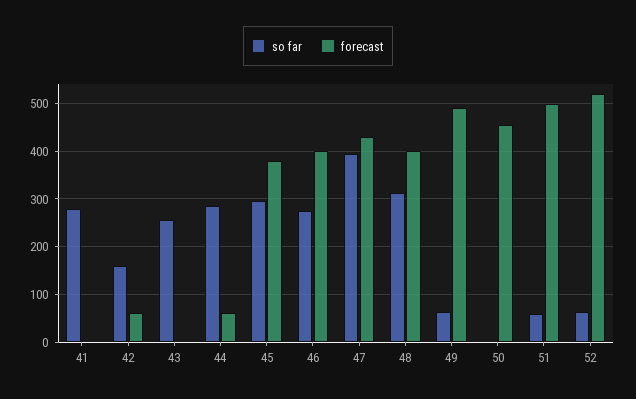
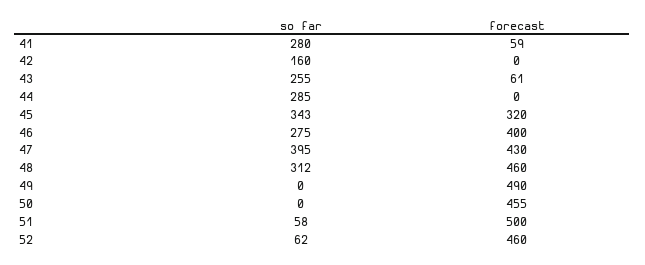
forecast, 41: 0 -> 59
forecast, 42: 60 -> 0
forecast, 43: 0 -> 61
forecast, 44: 60 -> 0
so far, 45: 300 -> 343
forecast, 45: 380 -> 320
forecast, 48: 400 -> 460
so far, 49: 60 -> 0
forecast, 52: 520 -> 460

